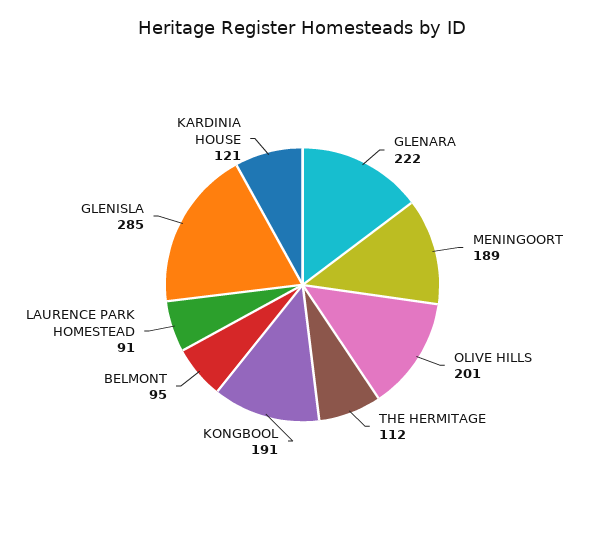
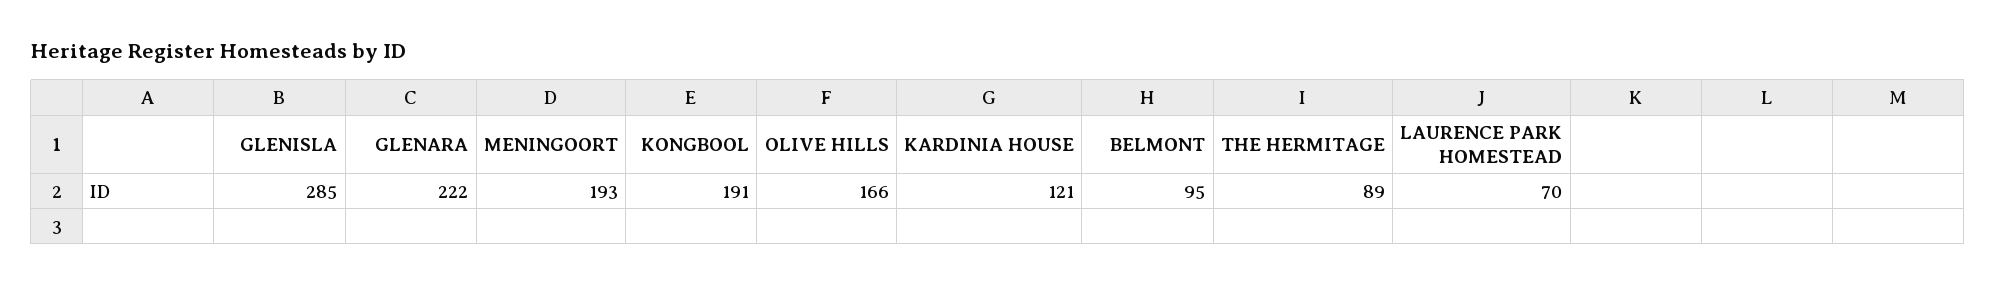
MENINGOORT: 189 -> 193
OLIVE HILLS: 201 -> 166
THE HERMITAGE: 112 -> 89
LAURENCE PARK HOMESTEAD: 91 -> 70

